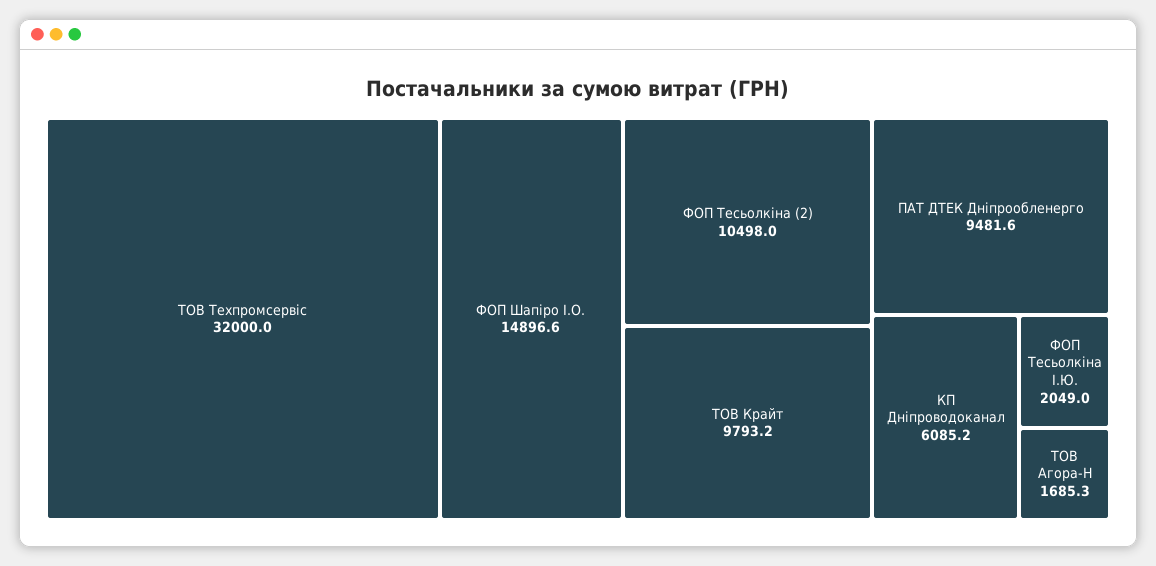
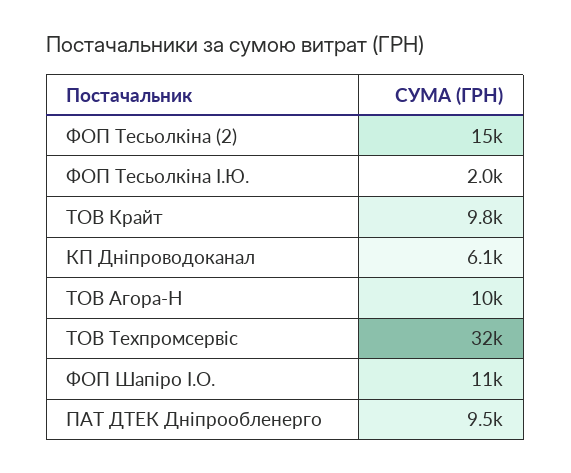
ФОП Шапіро І.О.: 14896.6 -> 11000
ФОП Тесьолкіна (2): 10498 -> 15000
ТОВ Агора-Н: 1685.3 -> 10000

